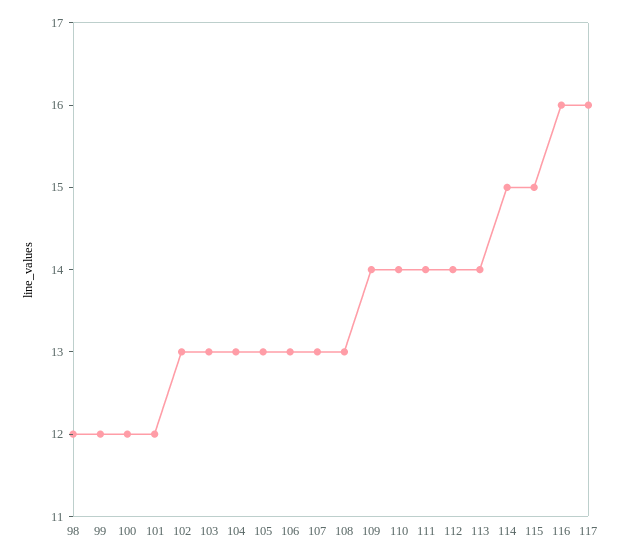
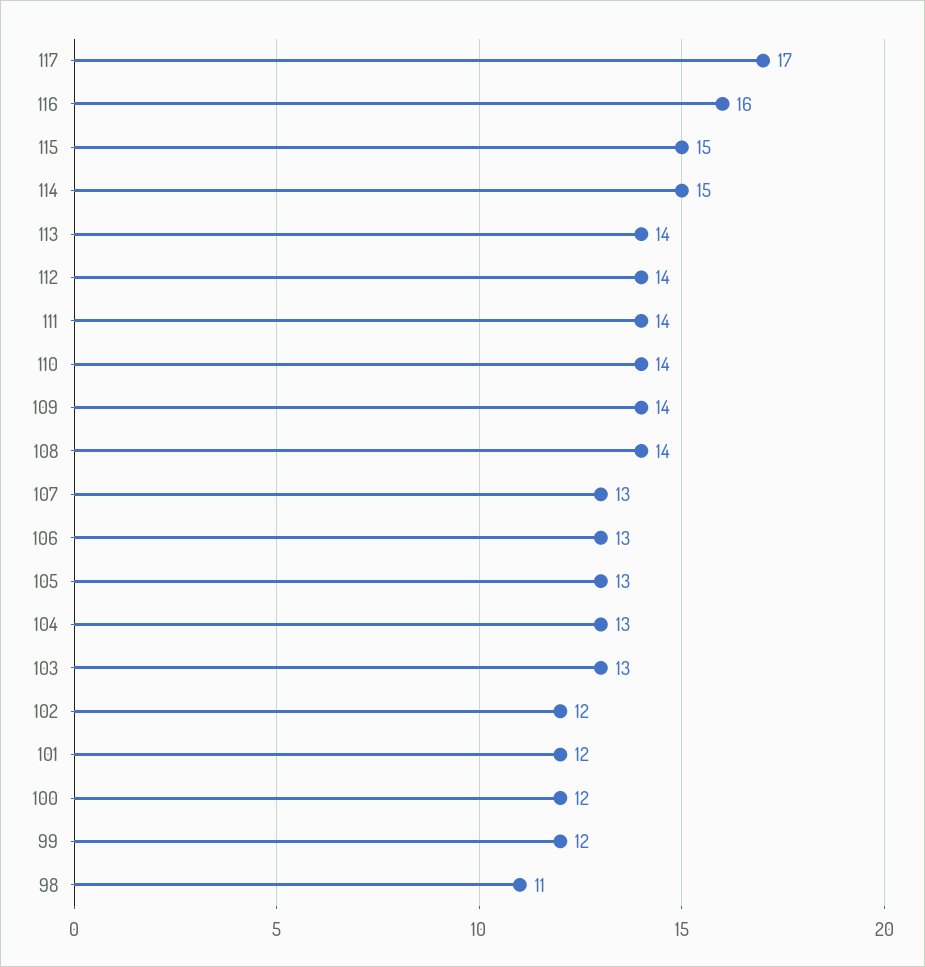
98: 12 -> 11
102: 13 -> 12
108: 13 -> 14
117: 16 -> 17

